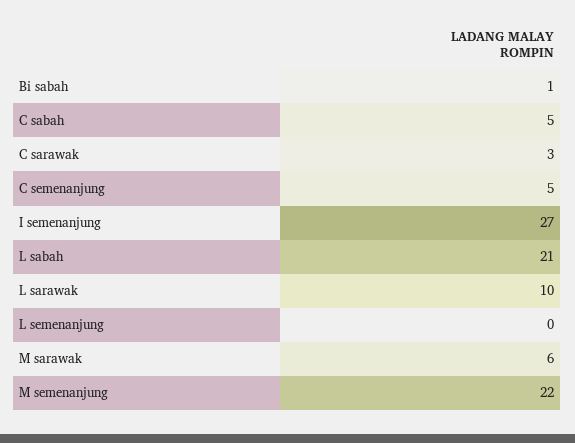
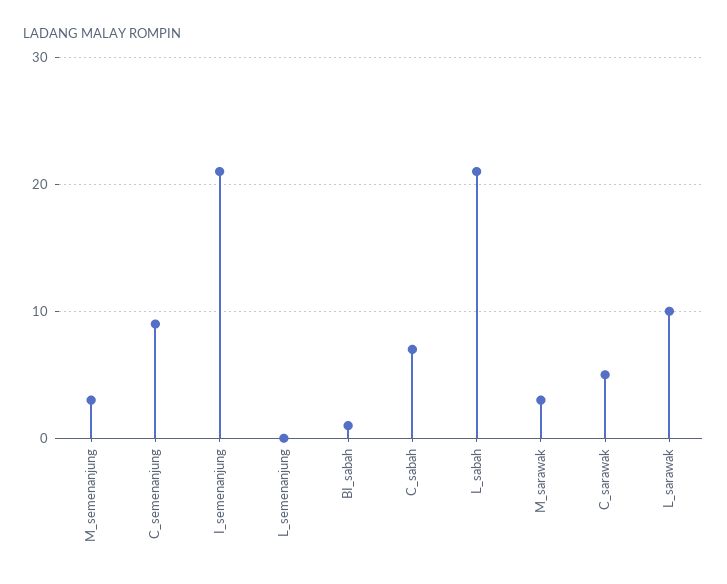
C sabah: 5 -> 7
C sarawak: 3 -> 5
C semenanjung: 5 -> 9
I semenanjung: 27 -> 21
M sarawak: 6 -> 3
M semenanjung: 22 -> 3

